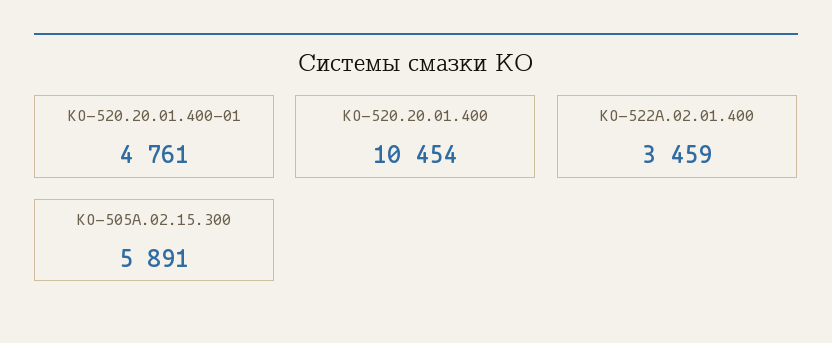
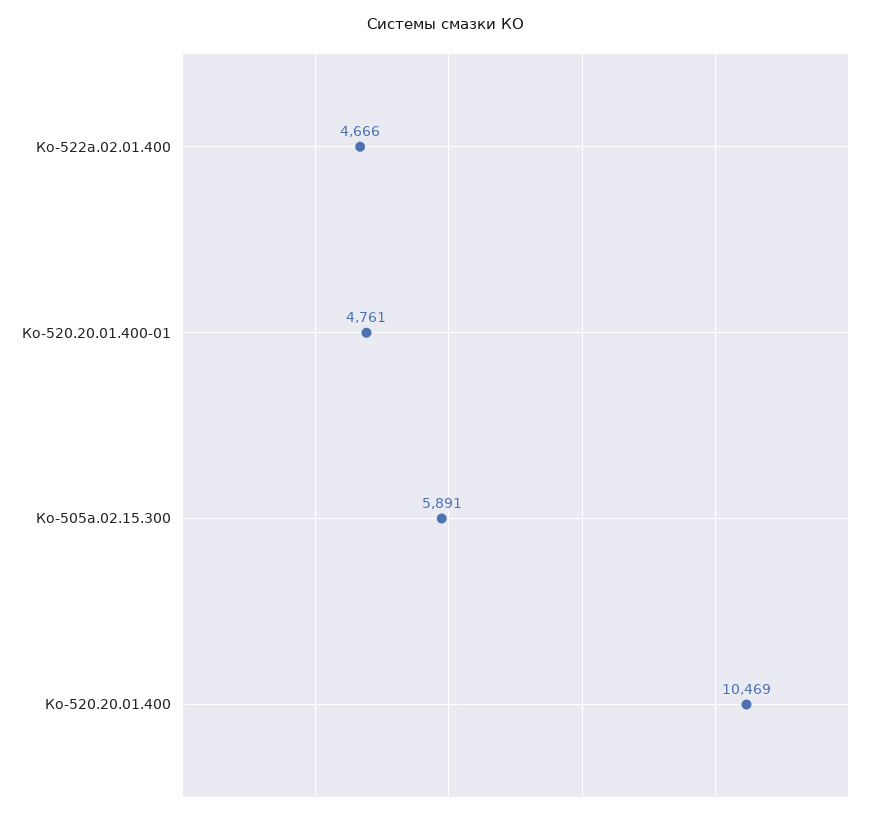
КО-520.20.01.400: 10454 -> 10469
КО-522А.02.01.400: 3459 -> 4666

